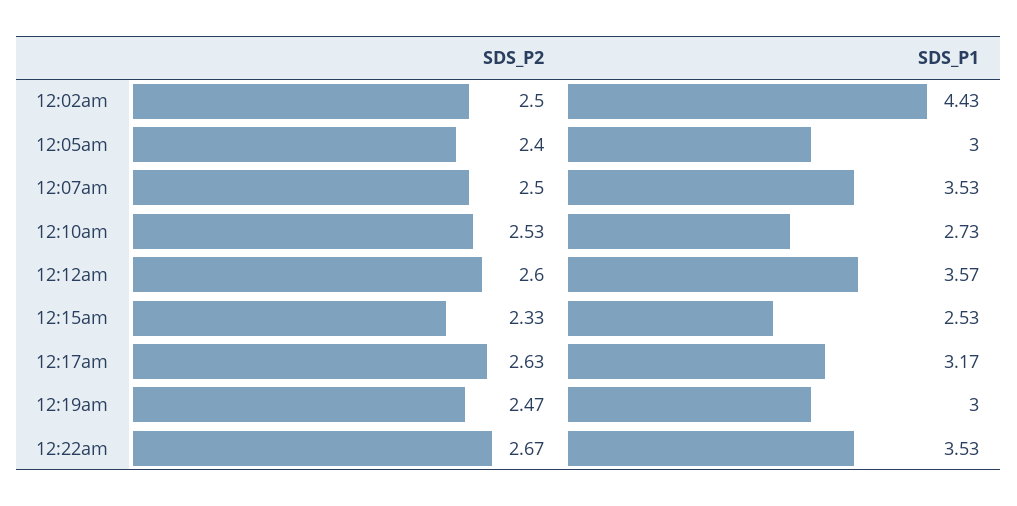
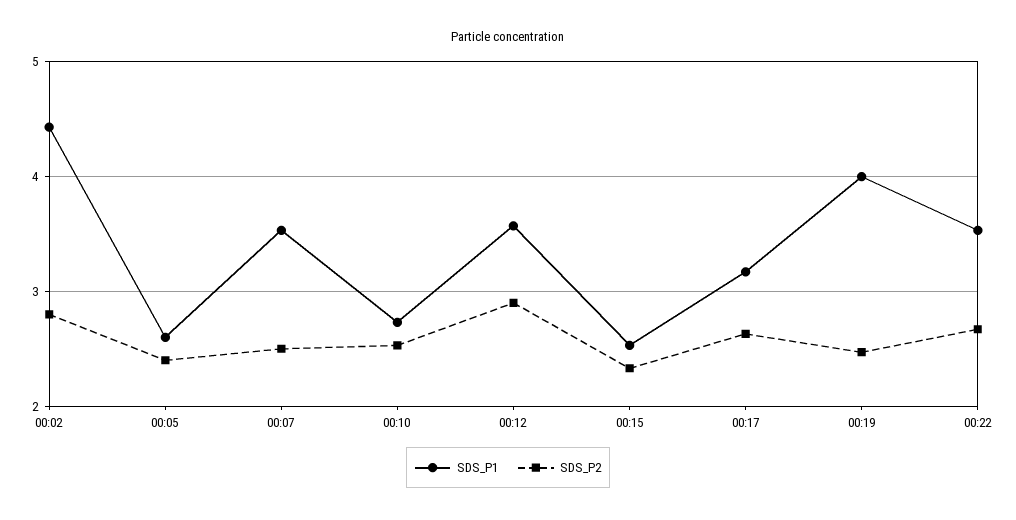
SDS_P2, 12:02am: 2.5 -> 2.8
SDS_P1, 12:05am: 3 -> 2.6
SDS_P2, 12:12am: 2.6 -> 2.9
SDS_P1, 12:19am: 3 -> 4

